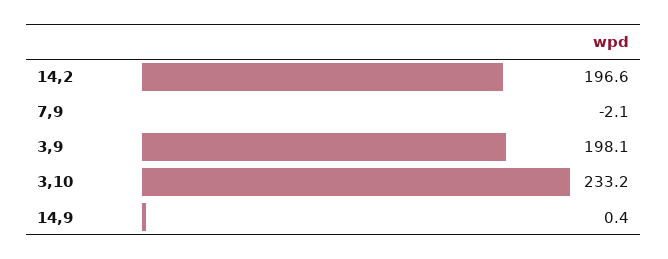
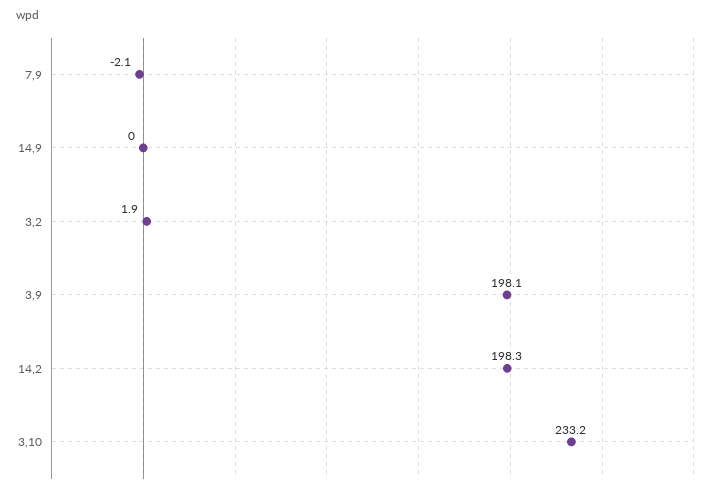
14,2: 196.6 -> 198.3
14,9: 0.4 -> 0
3,2: none -> 1.9

